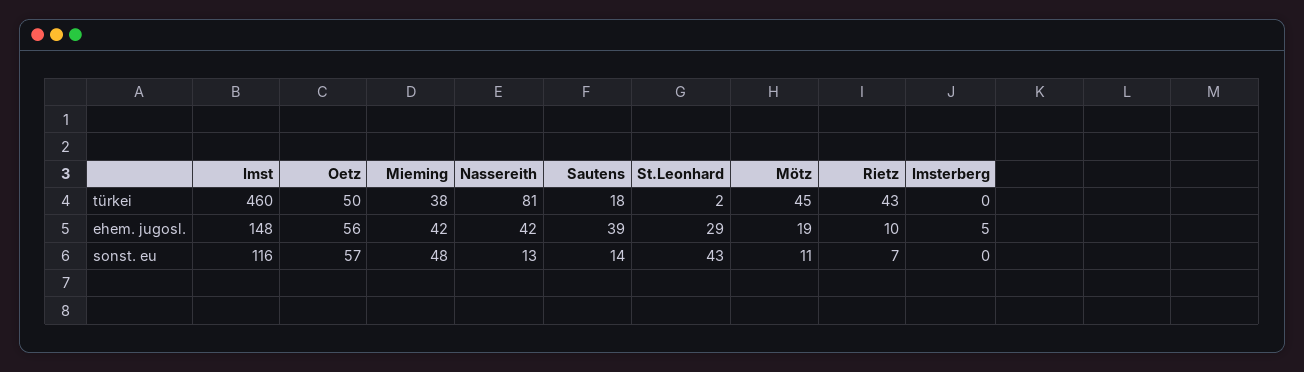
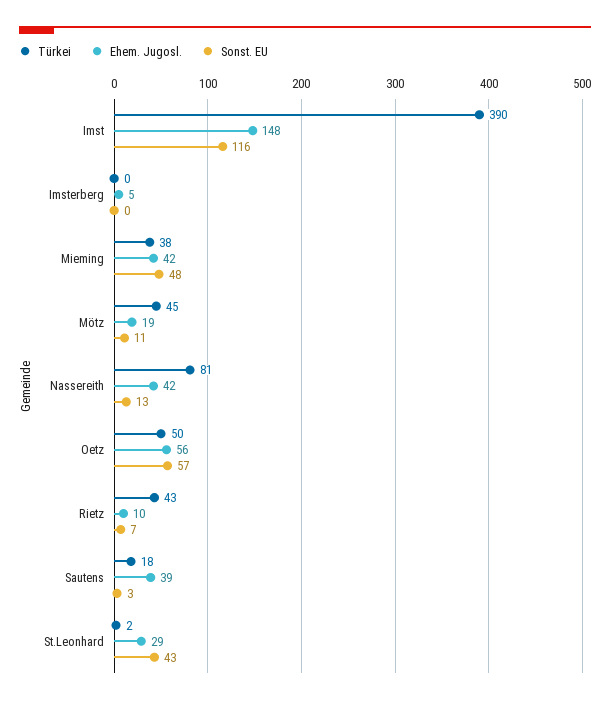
türkei, Imst: 460 -> 390
sonst. eu, Sautens: 14 -> 3

